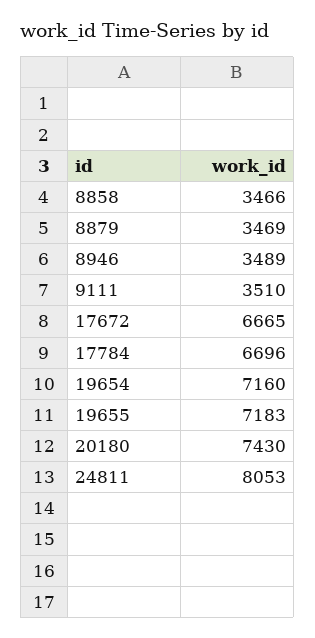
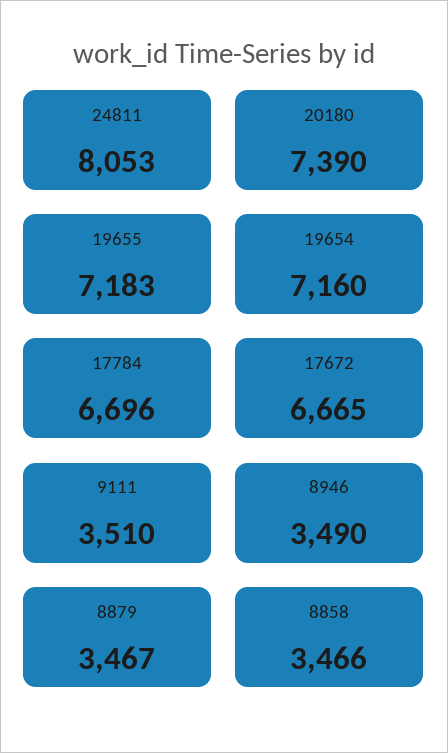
8879: 3469 -> 3467
8946: 3489 -> 3490
20180: 7430 -> 7390

